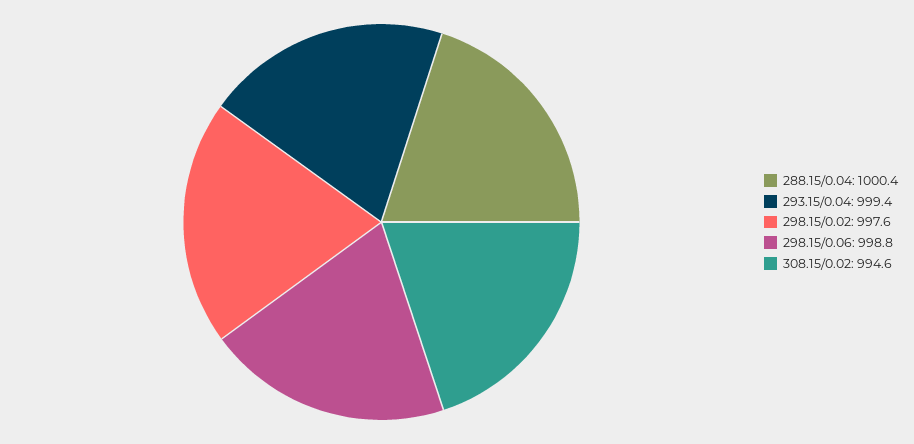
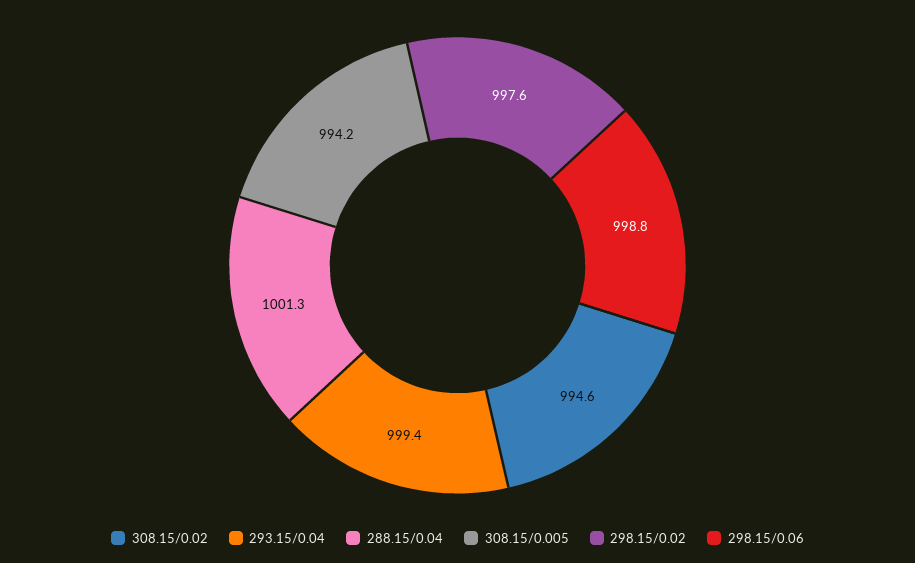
288.15/0.04: 1000.4 -> 1001.3
308.15/0.005: none -> 994.2

